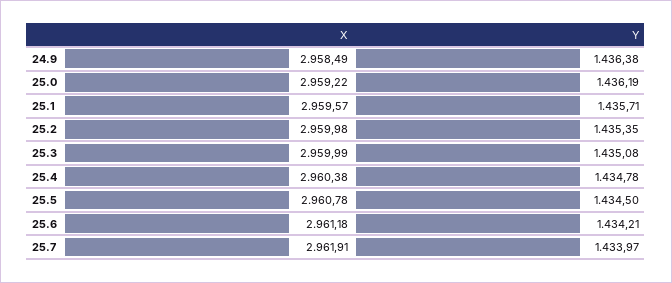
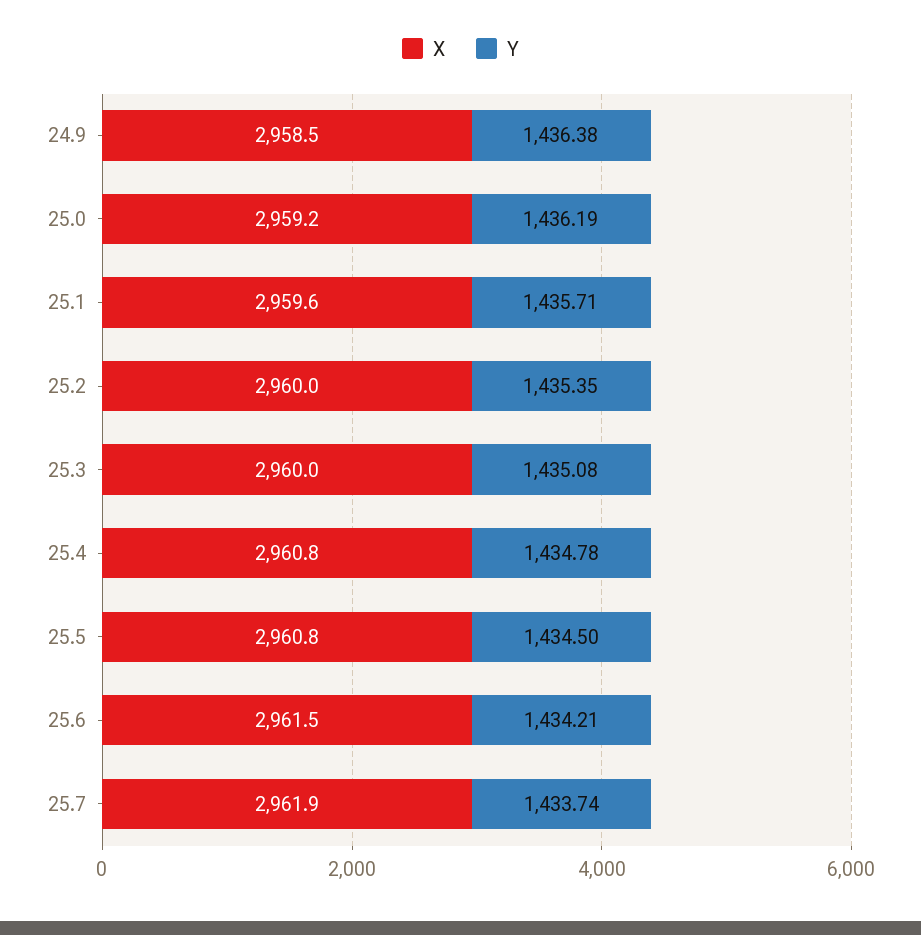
X, 25.4: 2960.38 -> 2960.8
X, 25.6: 2961.18 -> 2961.5
Y, 25.7: 1433.97 -> 1433.74

